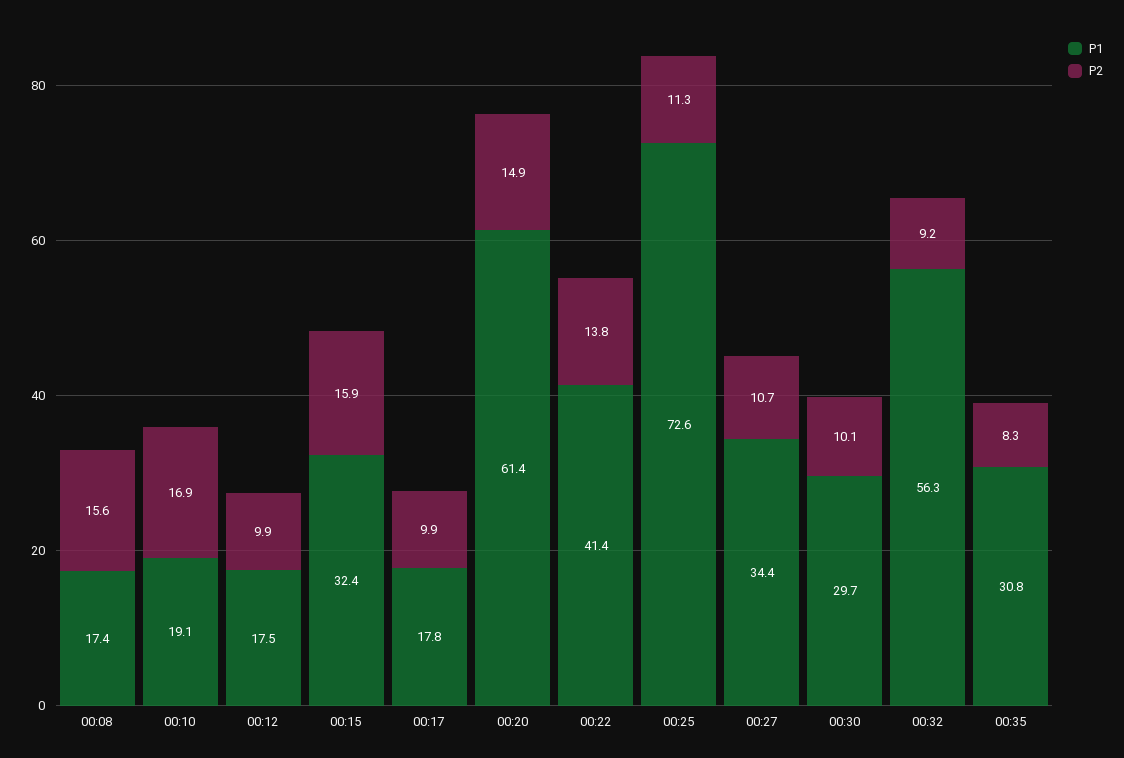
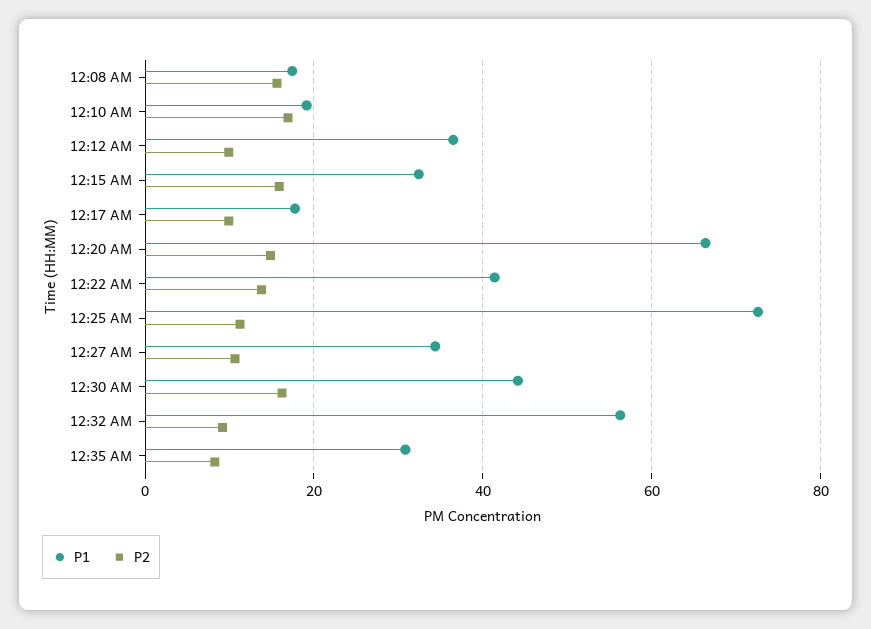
P1, 00:12: 17.5 -> 36
P1, 00:20: 61.4 -> 66
P1, 00:30: 29.7 -> 44
P2, 00:30: 10.1 -> 16

